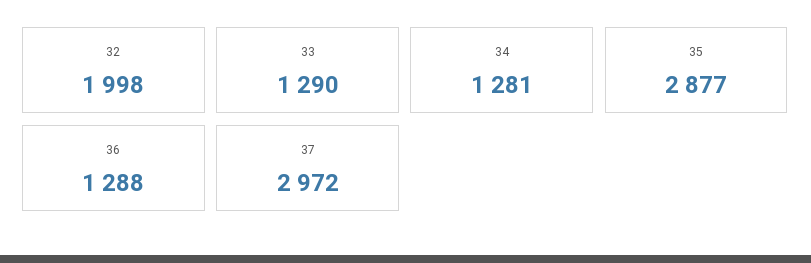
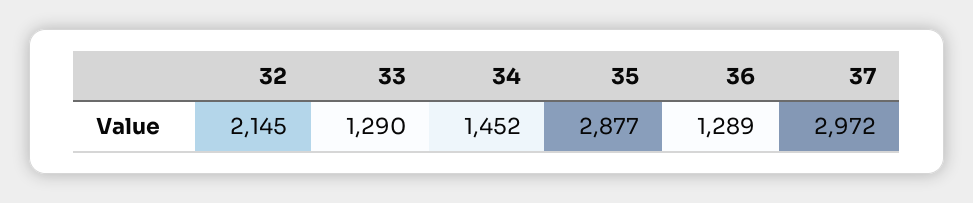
32: 1998 -> 2145
34: 1281 -> 1452
36: 1288 -> 1289

